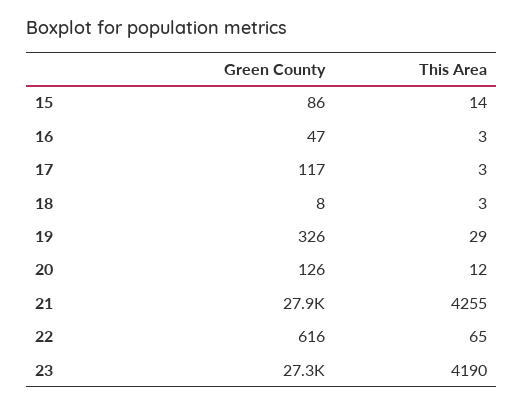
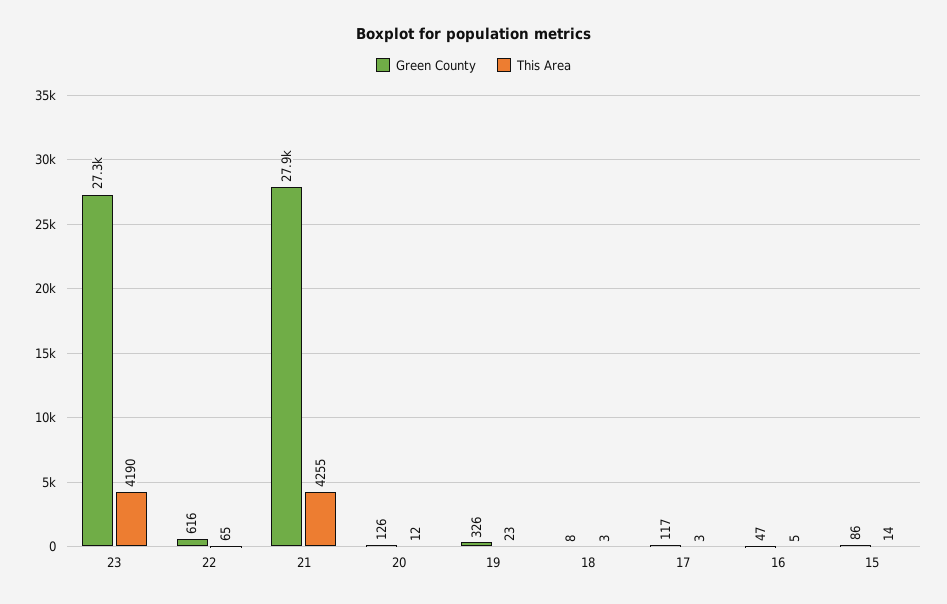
This Area, 16: 3 -> 5
This Area, 19: 29 -> 23

